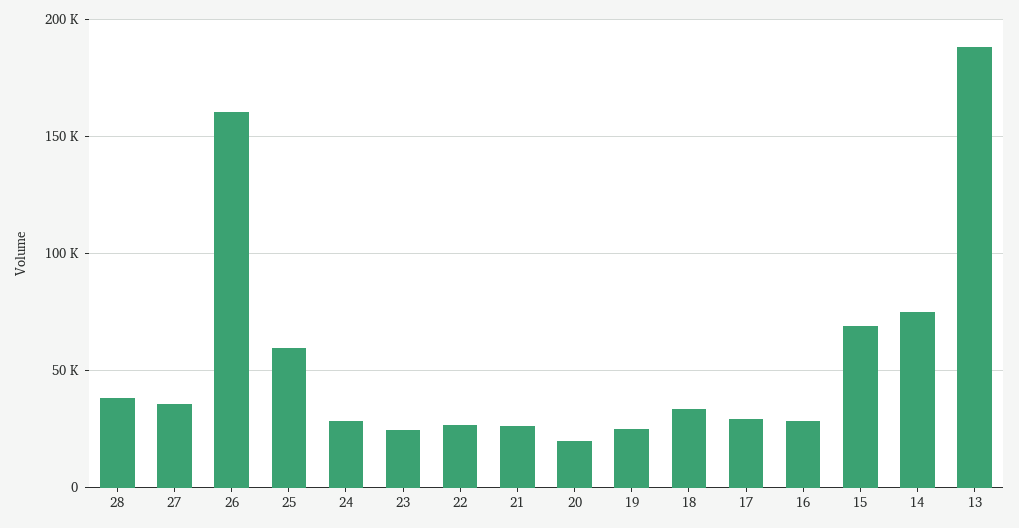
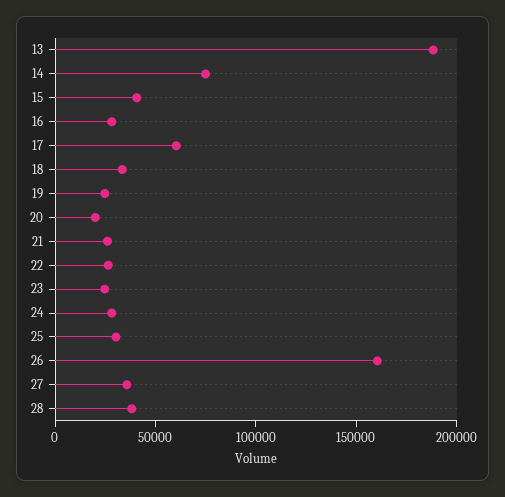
25: 60000 -> 30000
17: 30000 -> 60000
15: 70000 -> 40000

